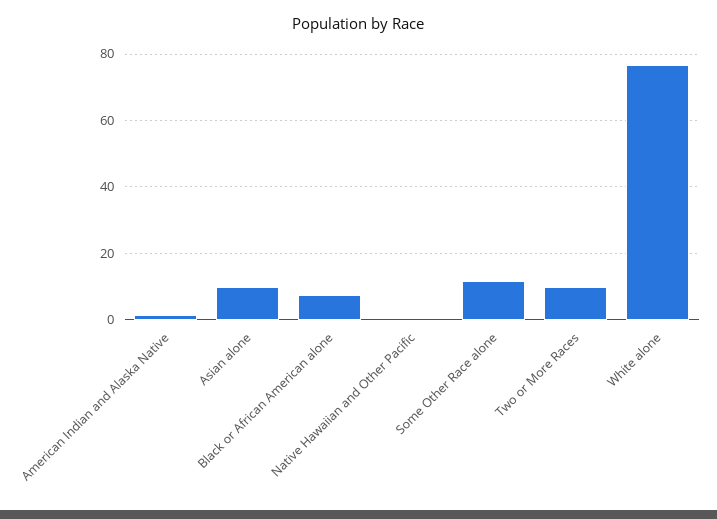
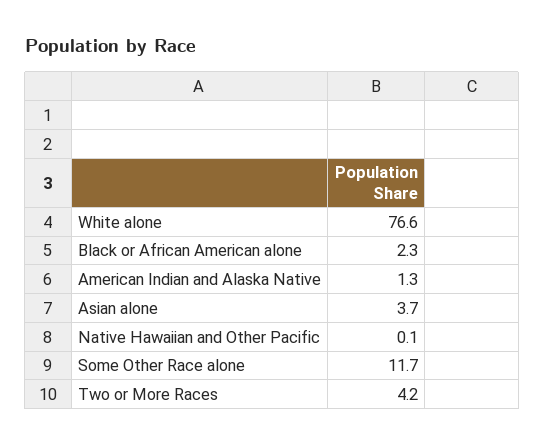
Asian alone: 10 -> 3.7
Black or African American alone: 8 -> 2.3
Two or More Races: 10 -> 4.2

